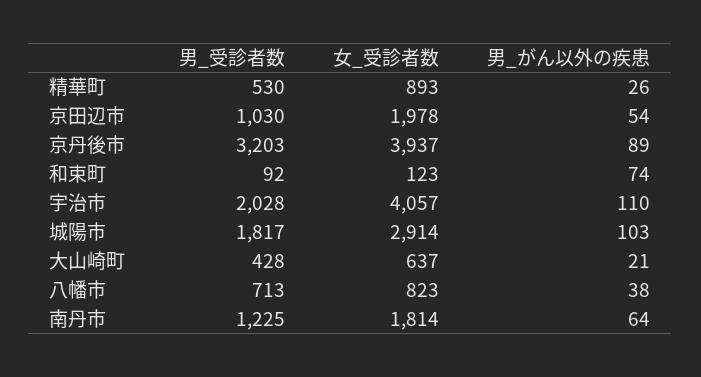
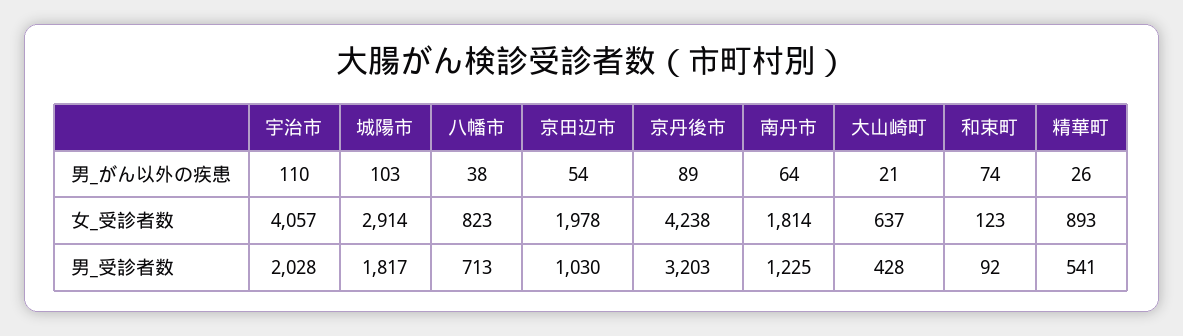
男_受診者数, 精華町: 530 -> 541
女_受診者数, 京丹後市: 3937 -> 4238

